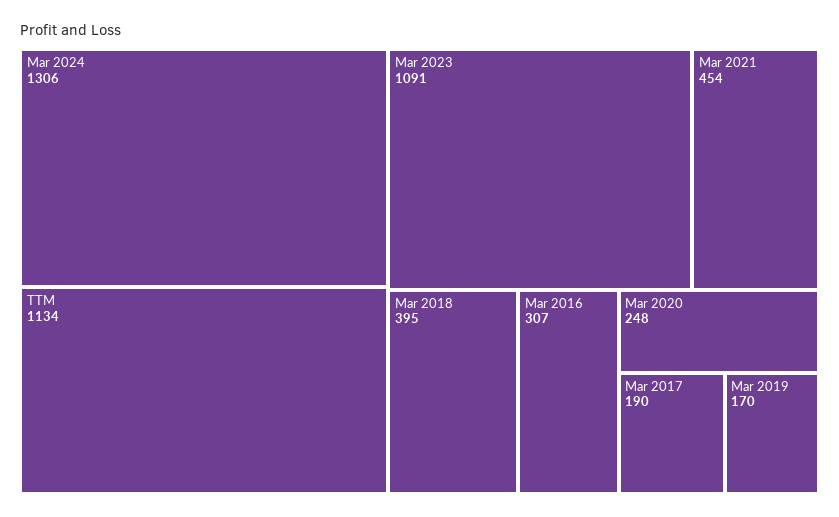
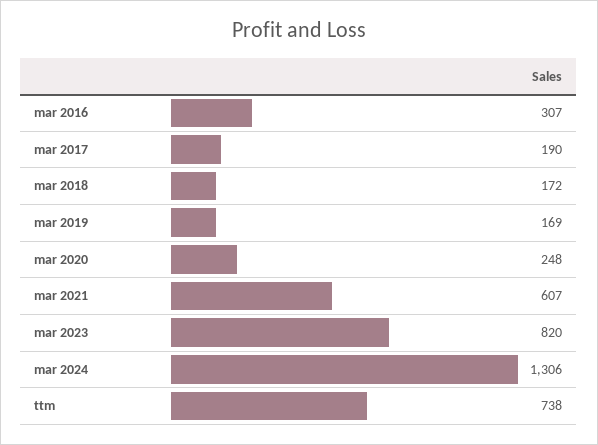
TTM: 1134 -> 738
Mar 2023: 1091 -> 820
Mar 2021: 454 -> 607
Mar 2018: 395 -> 172
Mar 2019: 170 -> 169

